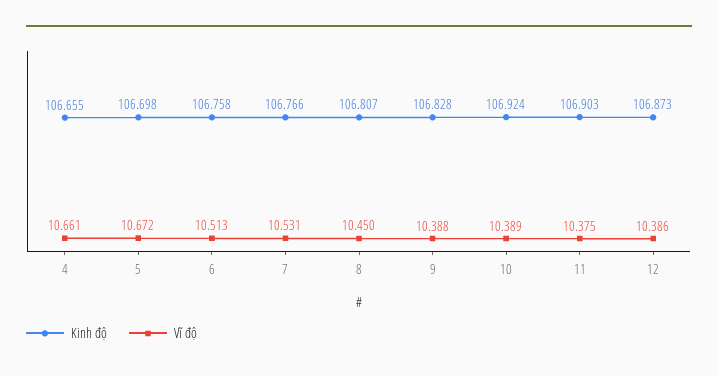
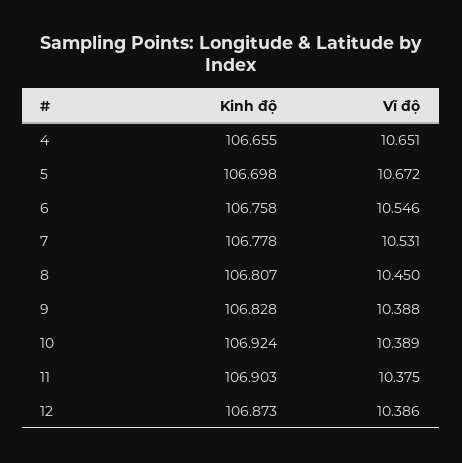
Vĩ độ, 4: 10.661 -> 10.651
Vĩ độ, 6: 10.513 -> 10.546
Kinh độ, 7: 106.766 -> 106.778

